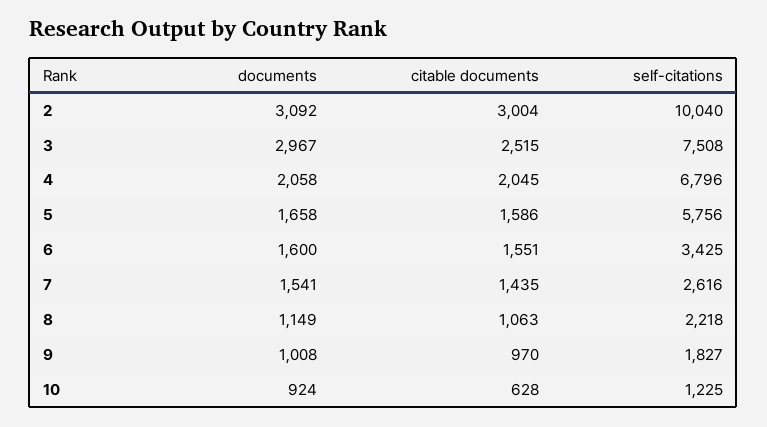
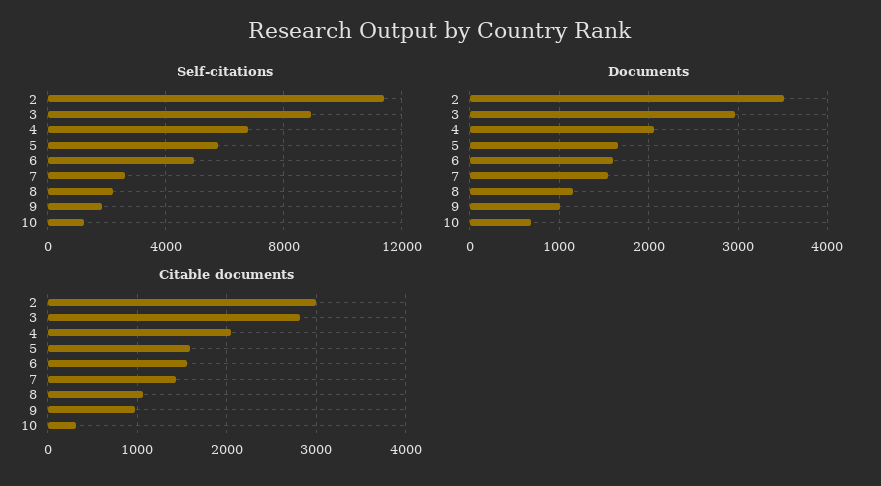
documents, 2: 3092 -> 3500
self-citations, 2: 10040 -> 11500
citable documents, 3: 2515 -> 2800
self-citations, 3: 7508 -> 9000
self-citations, 6: 3425 -> 5000
documents, 10: 924 -> 700
citable documents, 10: 628 -> 300

